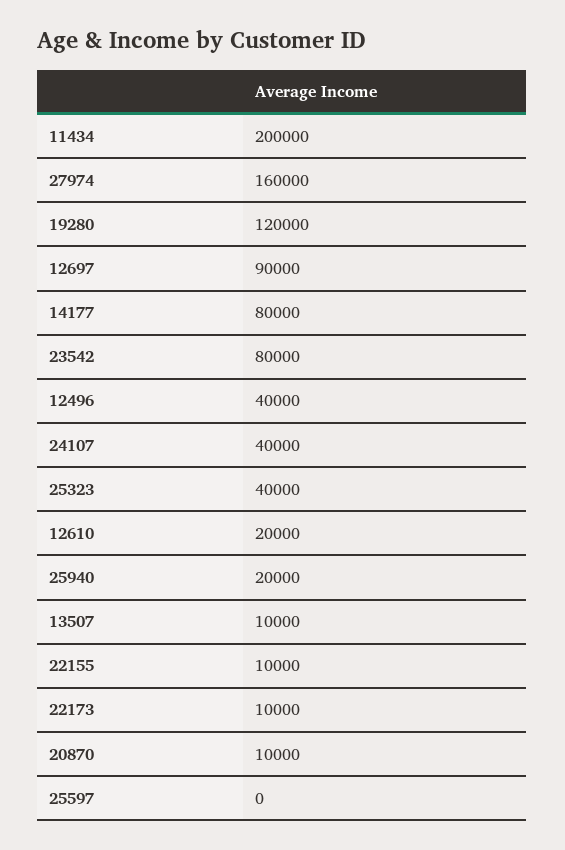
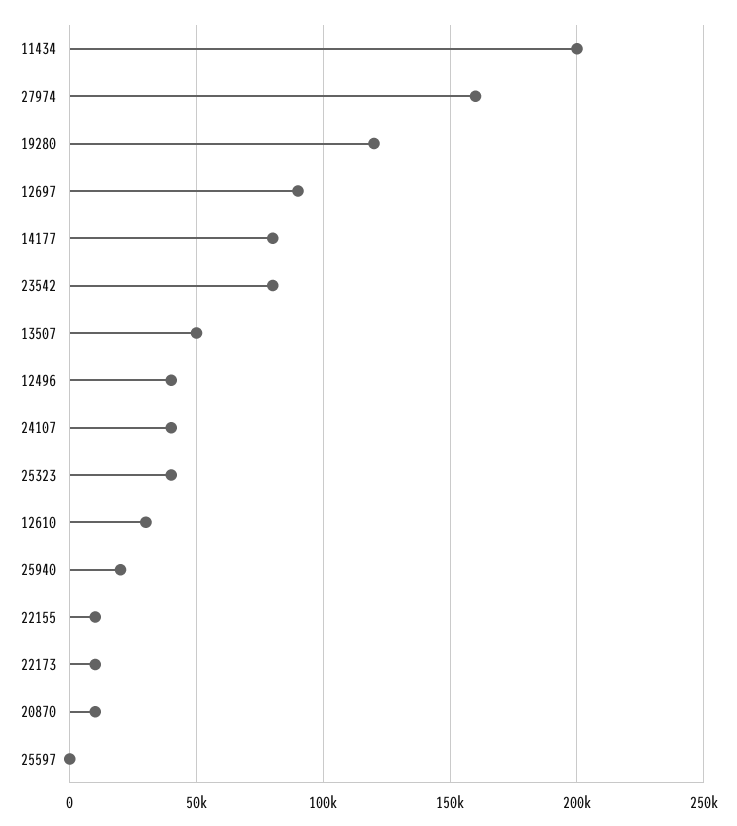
12610: 20000 -> 30000
13507: 10000 -> 50000

